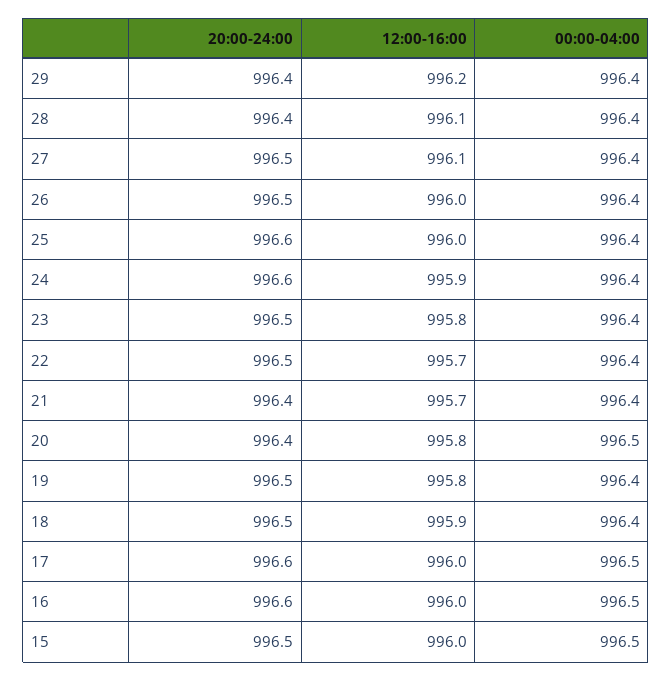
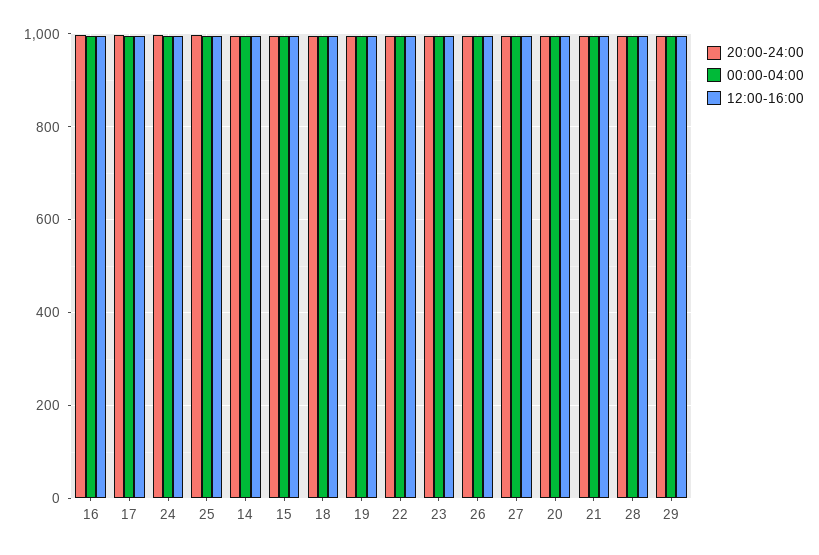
20:00-24:00, 14: none -> 1000
00:00-04:00, 14: none -> 1000
12:00-16:00, 14: none -> 1000

